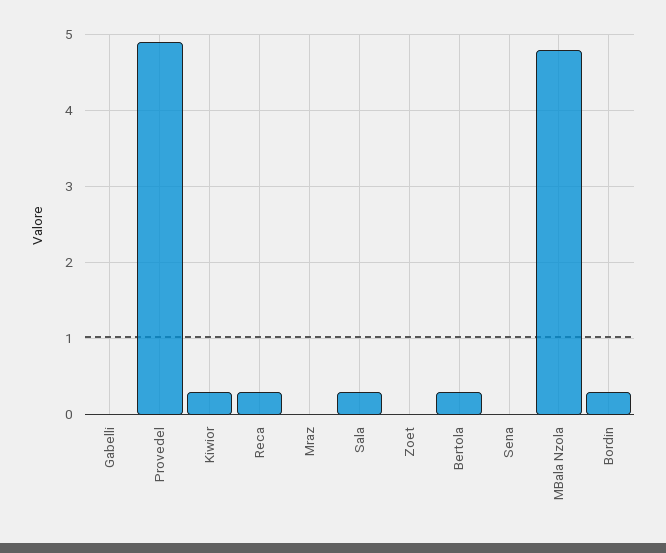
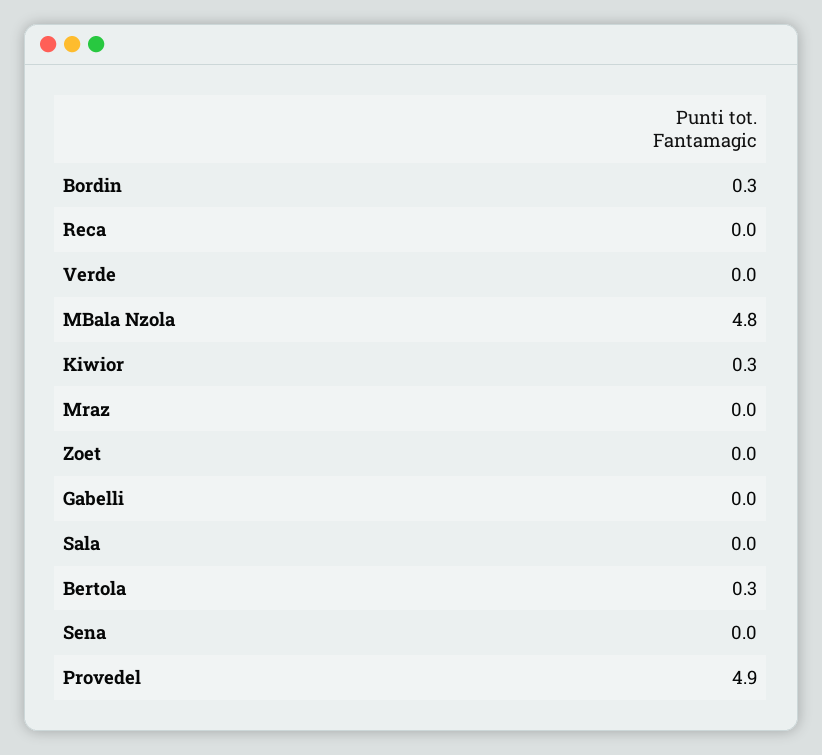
Reca: 0.3 -> 0
Sala: 0.3 -> 0
Verde: none -> 0

